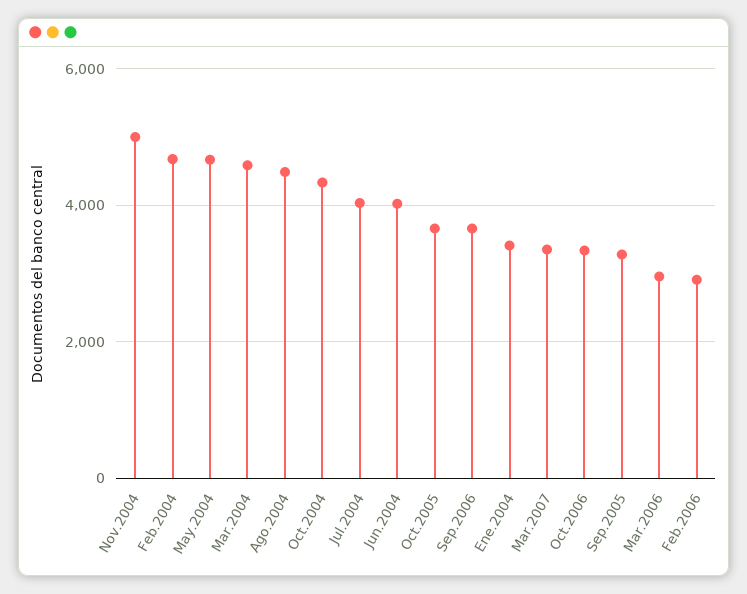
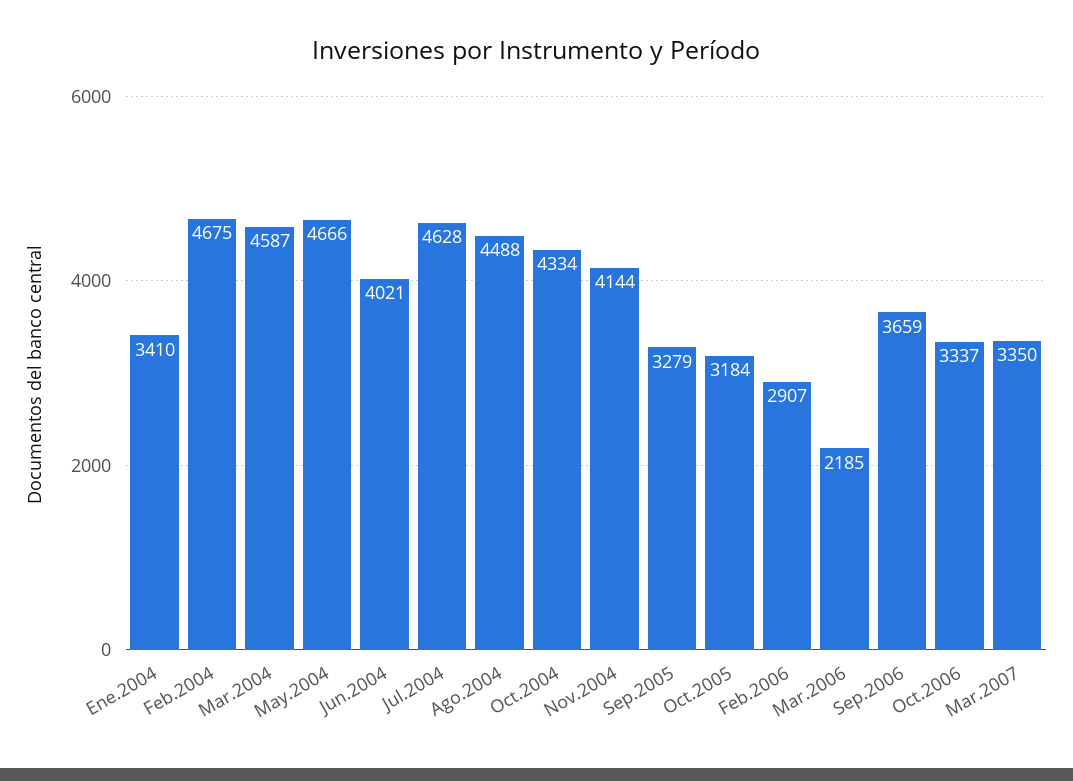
Nov.2004: 5000 -> 4144
Jul.2004: 4000 -> 4628
Oct.2005: 3600 -> 3184
Mar.2006: 3000 -> 2185

